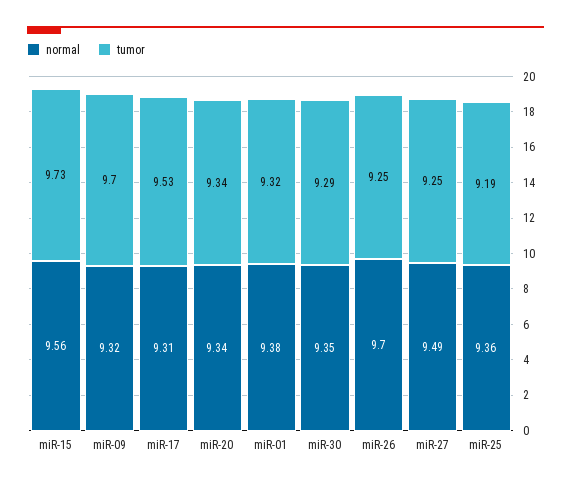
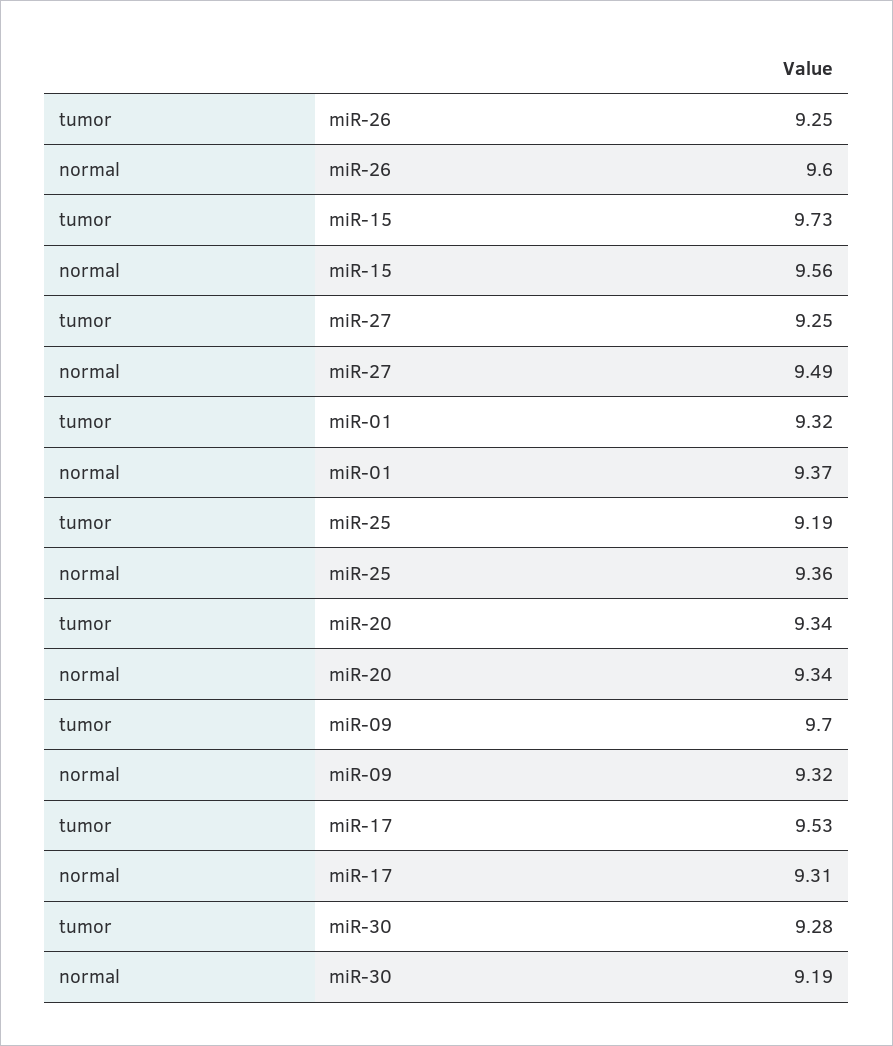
normal, miR-01: 9.38 -> 9.37
normal, miR-30: 9.35 -> 9.19
tumor, miR-30: 9.29 -> 9.28
normal, miR-26: 9.7 -> 9.6

